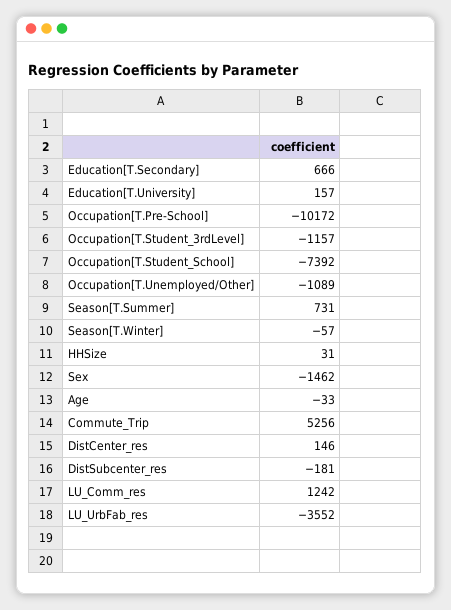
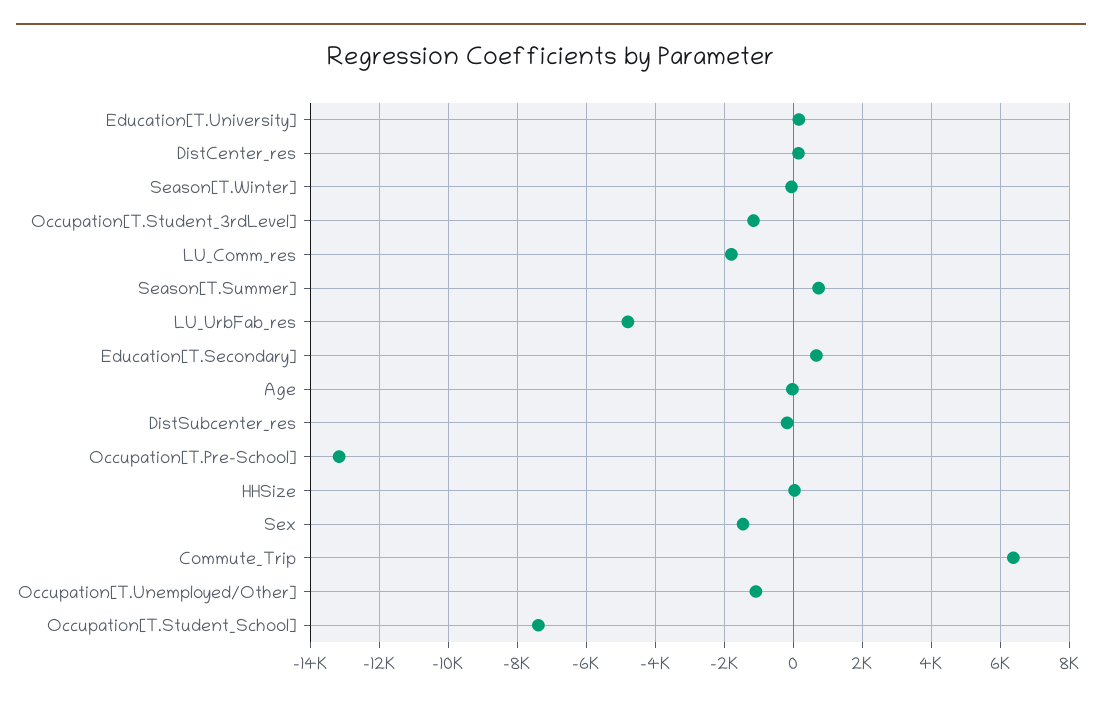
Occupation[T.Pre-School]: -10172 -> -13200
Commute_Trip: 5256 -> 6400
LU_Comm_res: 1242 -> -1800
LU_UrbFab_res: -3552 -> -4800

